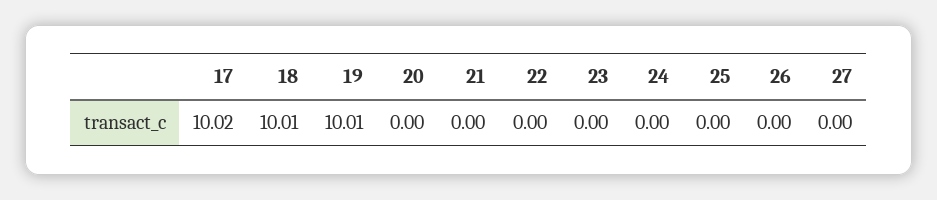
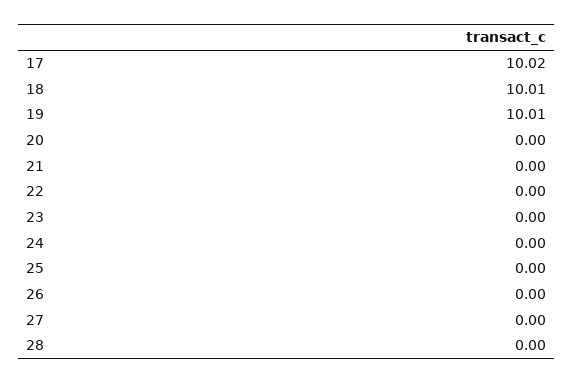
28: none -> 0

